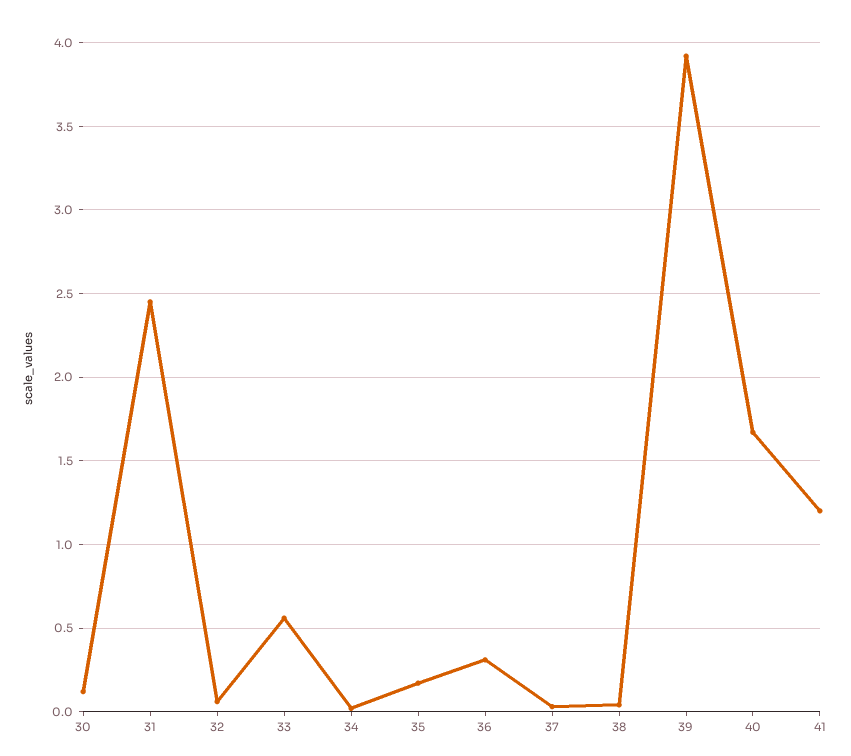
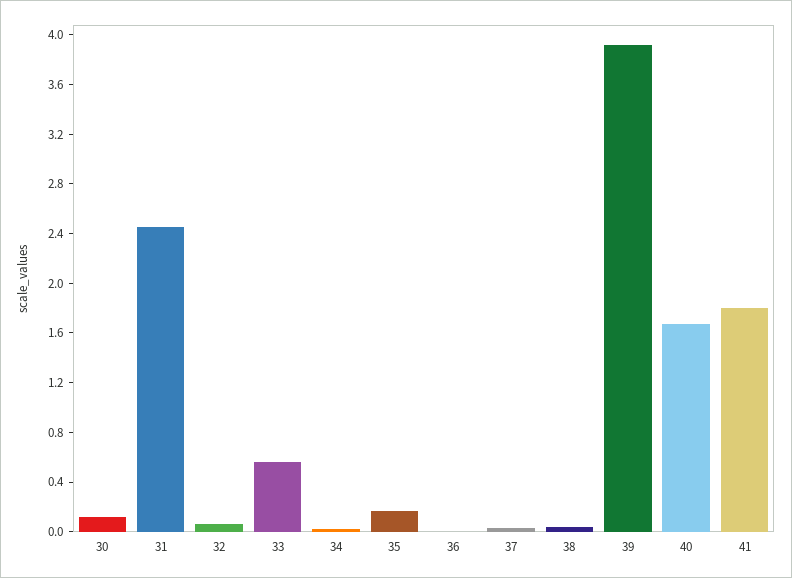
36: 0.3 -> 0
41: 1.2 -> 1.8

